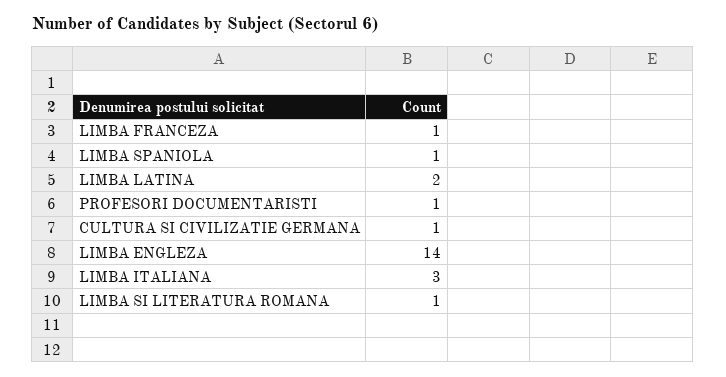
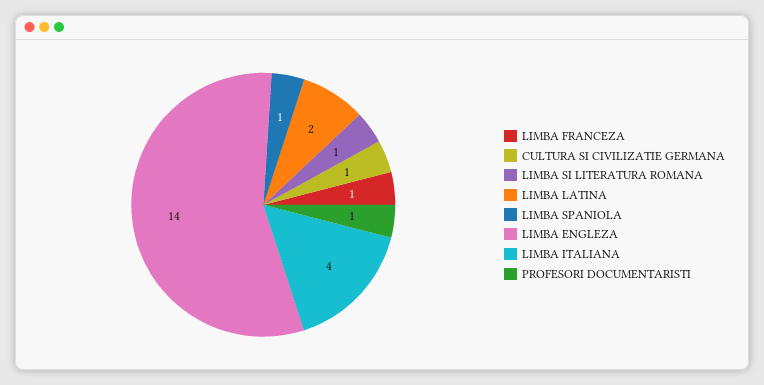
LIMBA ITALIANA: 3 -> 4

